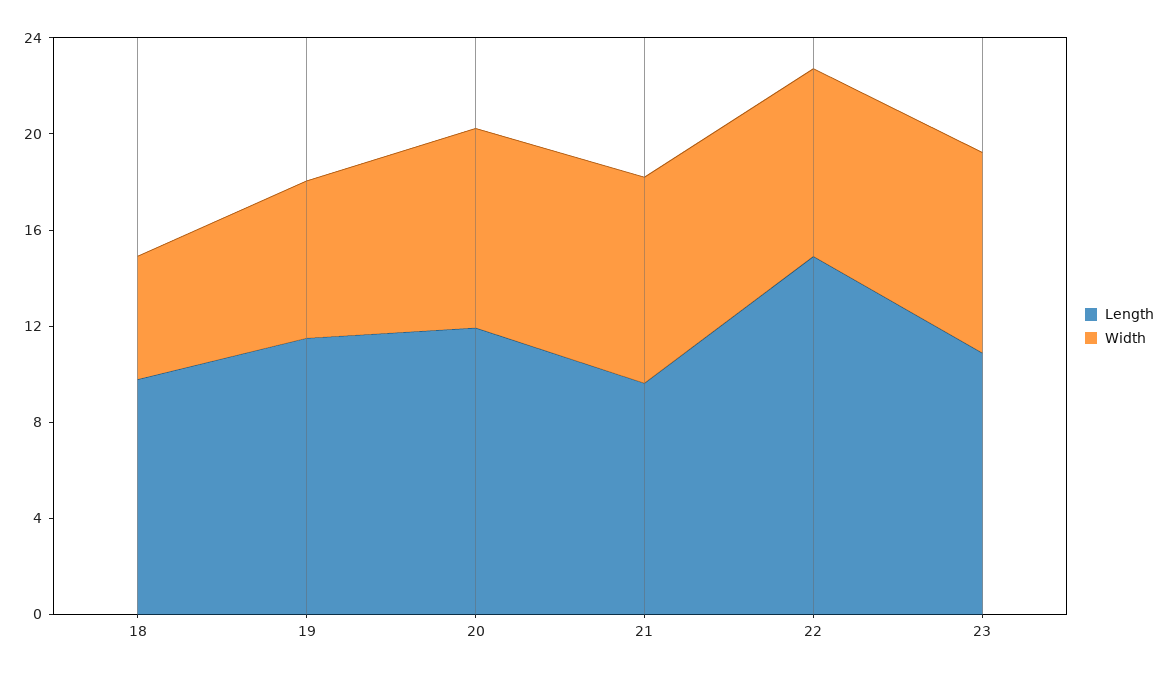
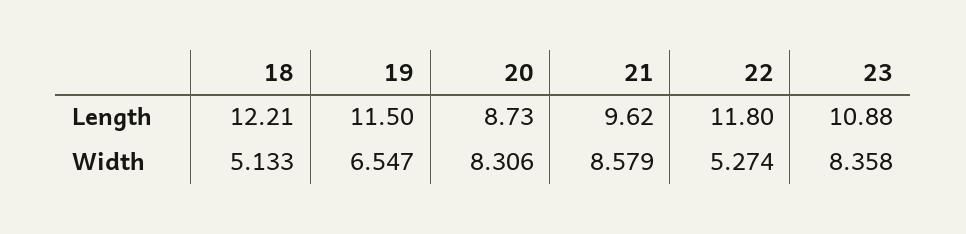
Length, 18: 10 -> 12.21
Length, 20: 12 -> 8.73
Length, 22: 15 -> 11.8
Width, 22: 8 -> 5.274

